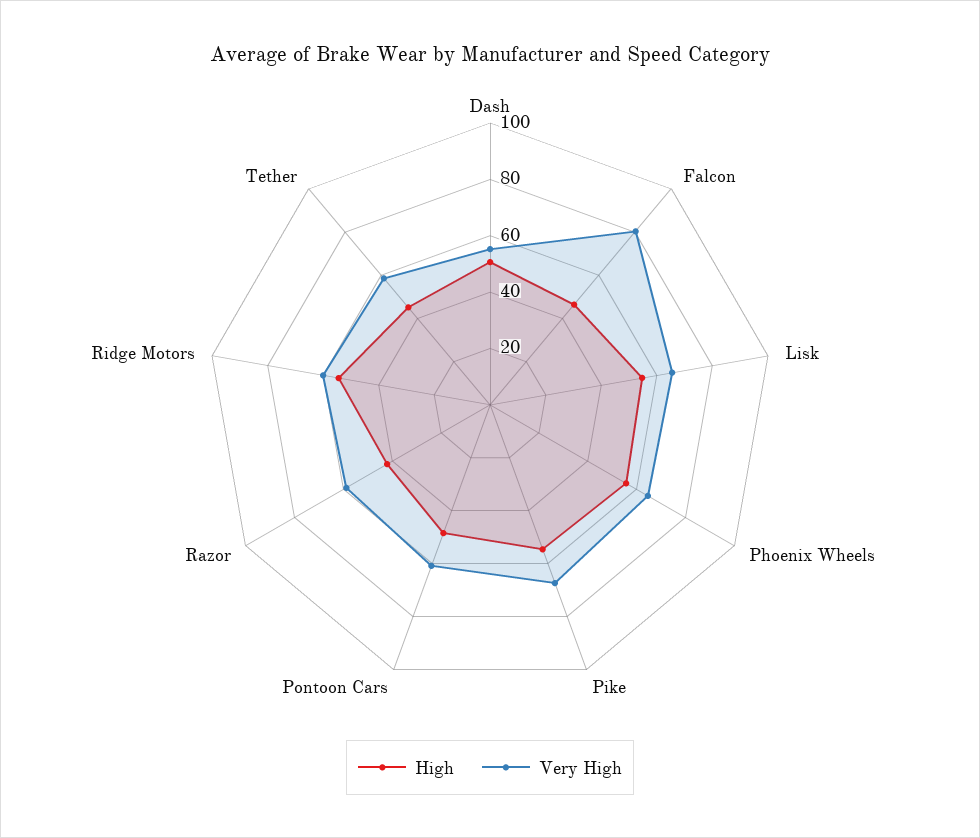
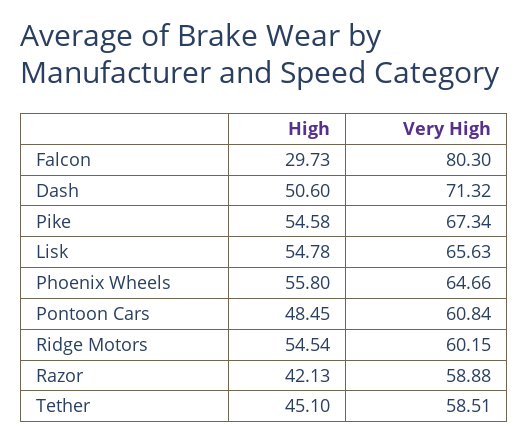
Very High, Dash: 55 -> 71.32
High, Falcon: 45 -> 29.73

